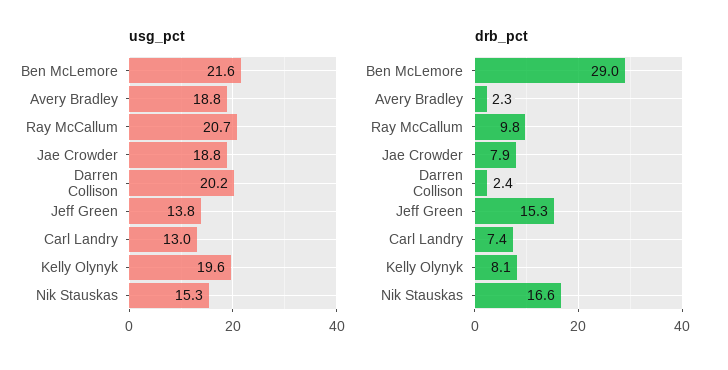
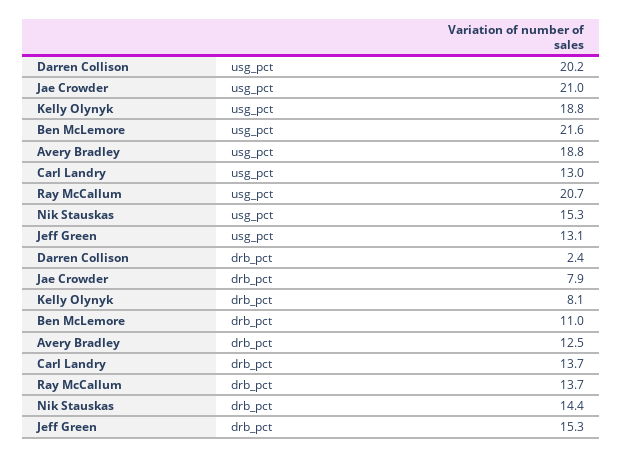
usg_pct, Jae Crowder: 18.8 -> 21
usg_pct, Jeff Green: 13.8 -> 13.1
usg_pct, Kelly Olynyk: 19.6 -> 18.8
drb_pct, Ben McLemore: 29 -> 11
drb_pct, Avery Bradley: 2.3 -> 12.5
drb_pct, Ray McCallum: 9.8 -> 13.7
drb_pct, Carl Landry: 7.4 -> 13.7
drb_pct, Nik Stauskas: 16.6 -> 14.4

